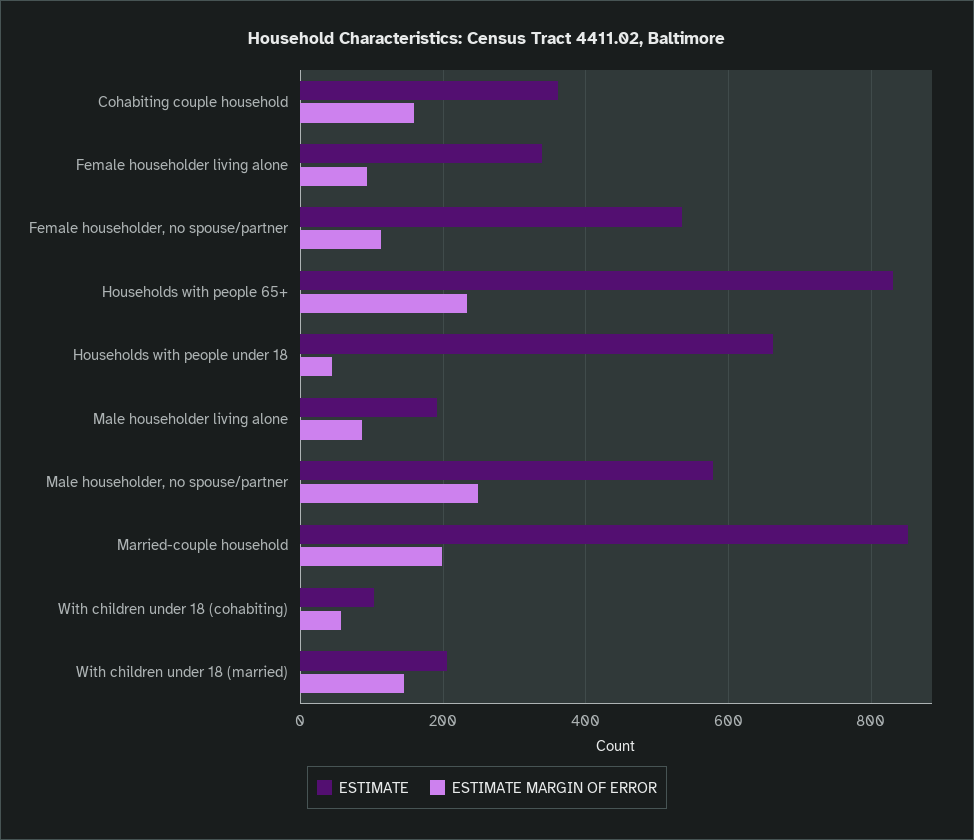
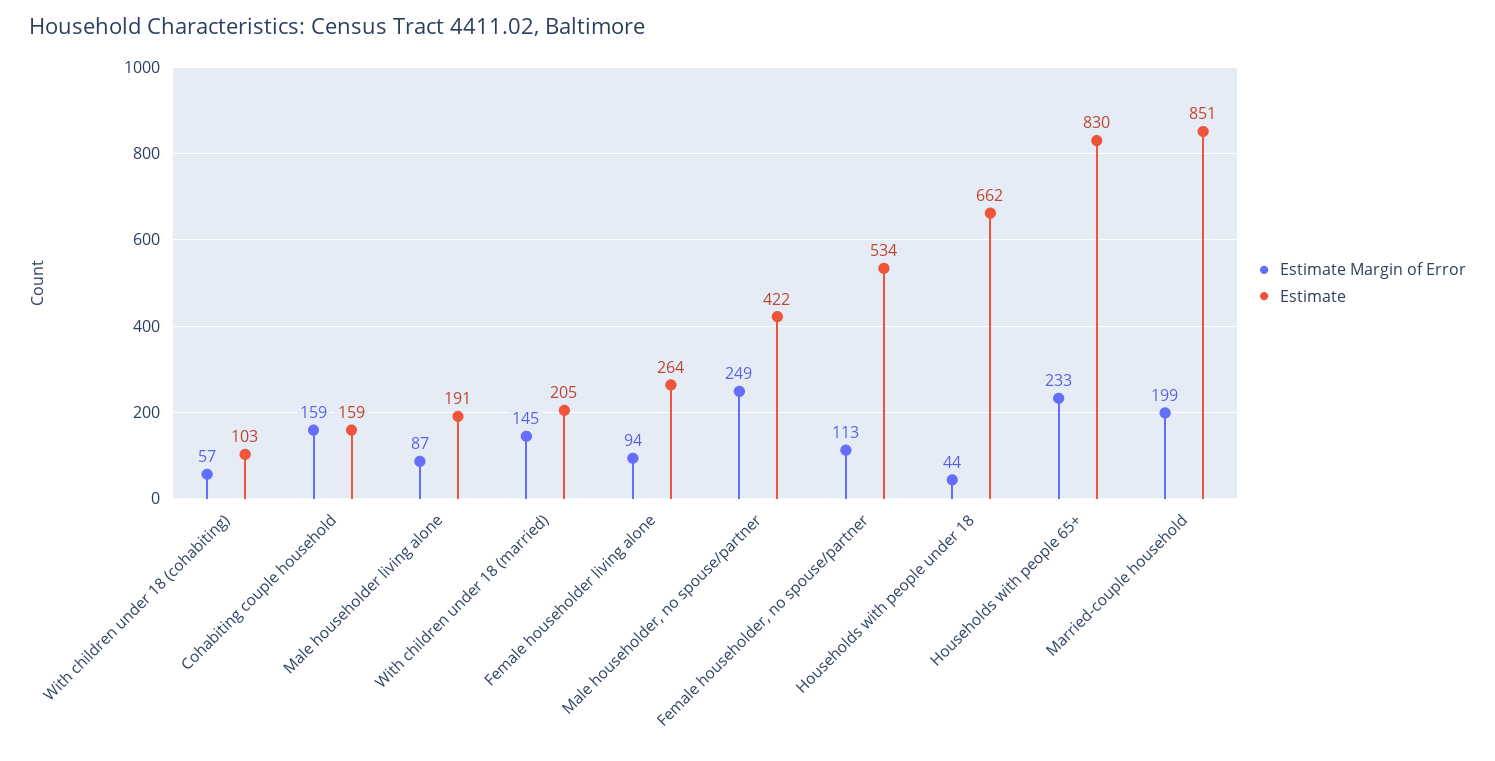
ESTIMATE, Cohabiting couple household: 360 -> 159
ESTIMATE, Female householder living alone: 340 -> 264
ESTIMATE, Male householder, no spouse/partner: 580 -> 422

